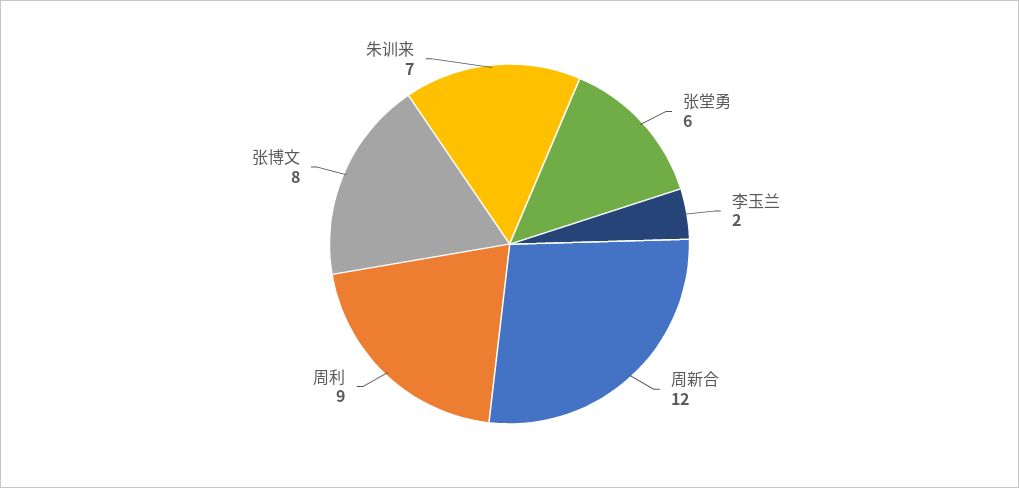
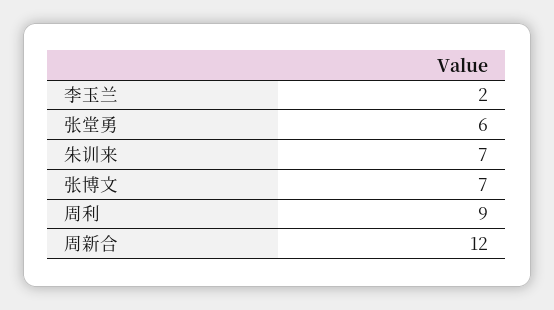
张博文: 8 -> 7

